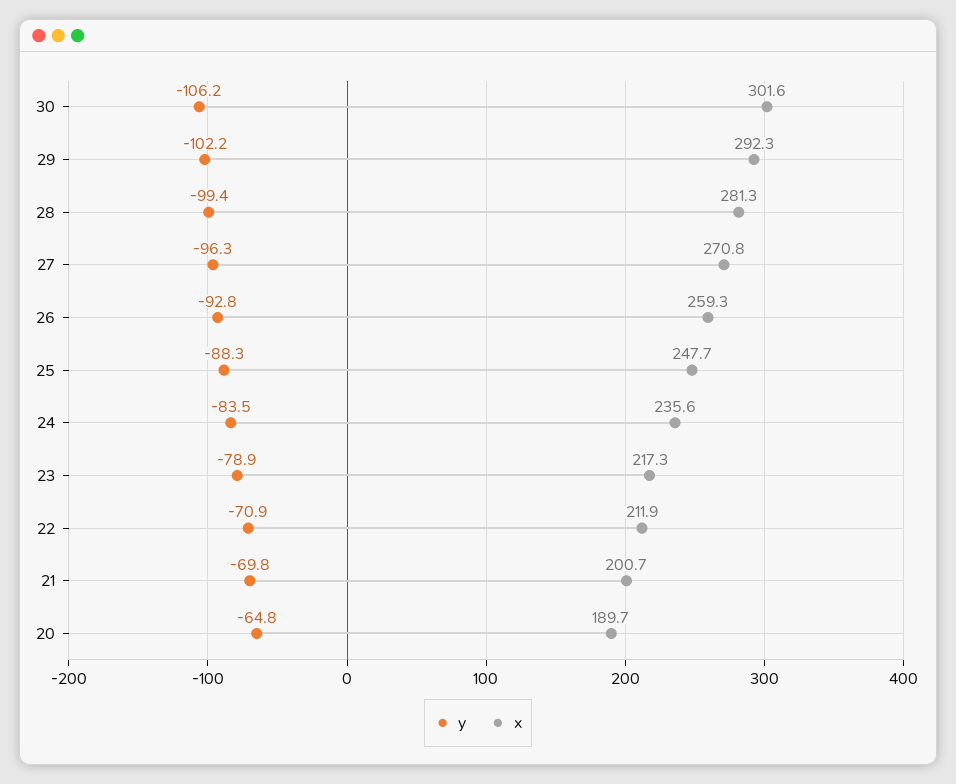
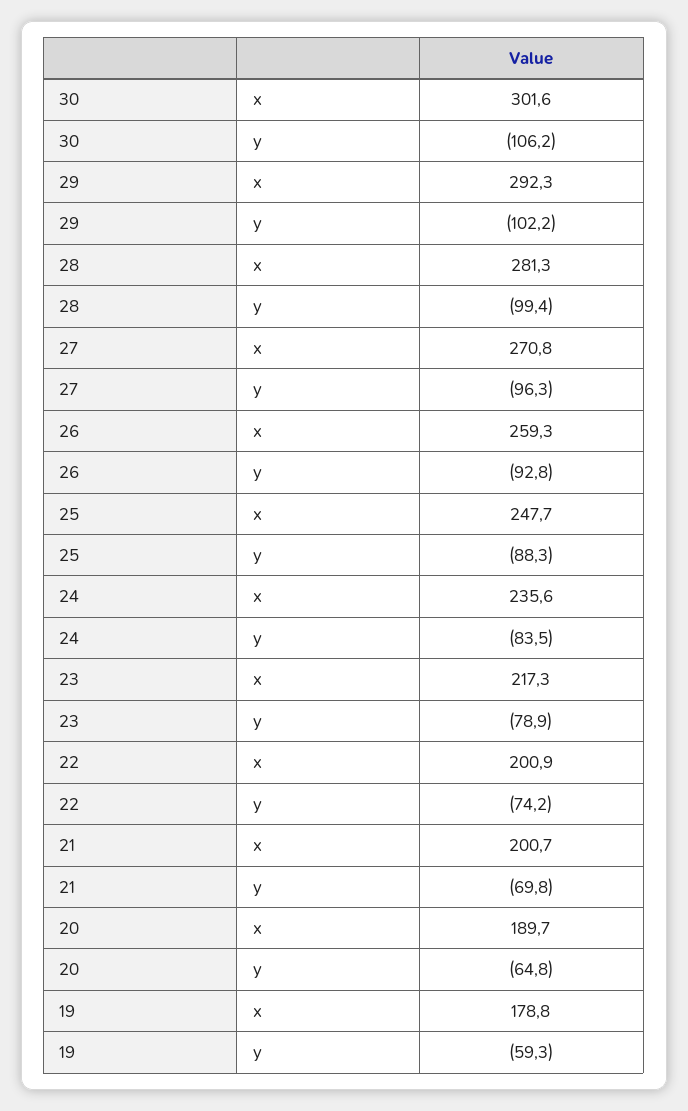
y, 22: -70.9 -> -74.2
x, 22: 211.9 -> 200.9
x, 19: none -> 178.8
y, 19: none -> -59.3

